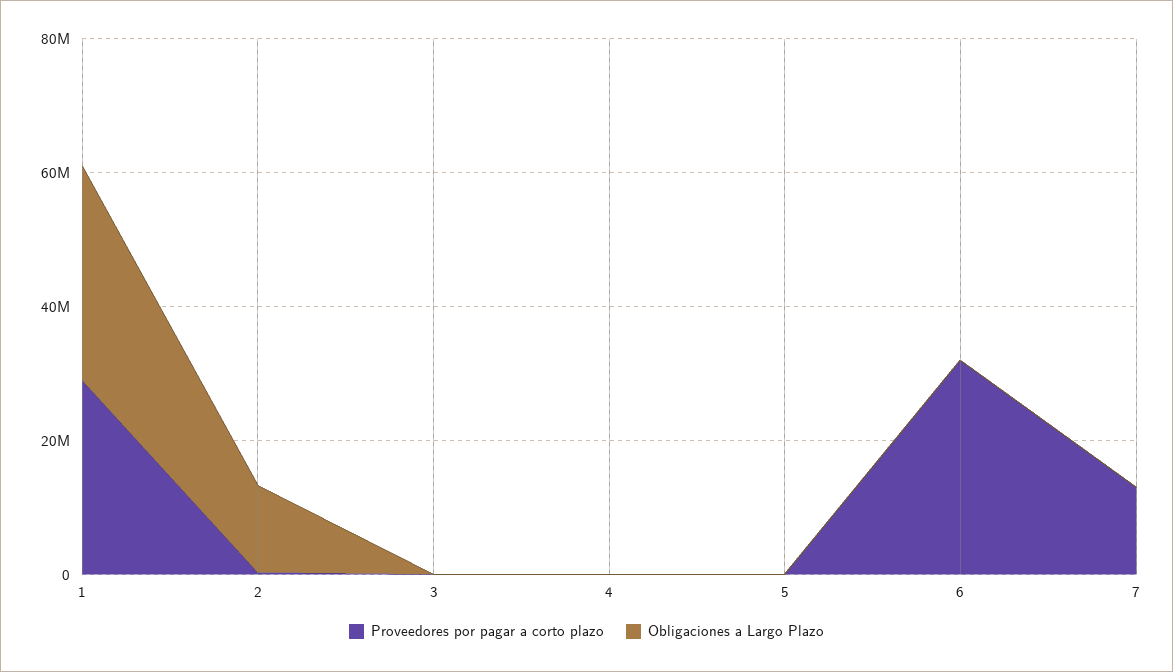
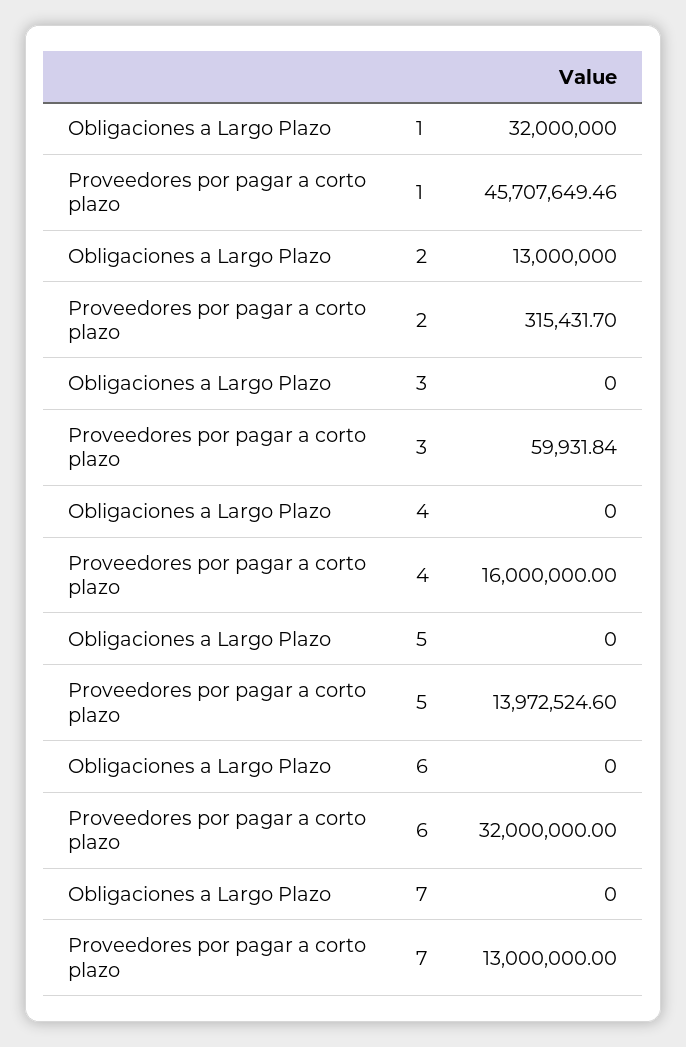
Proveedores por pagar a corto plazo, 1: 30000000 -> 45707649.46
Proveedores por pagar a corto plazo, 4: 0 -> 16000000
Proveedores por pagar a corto plazo, 5: 0 -> 13972524.6

